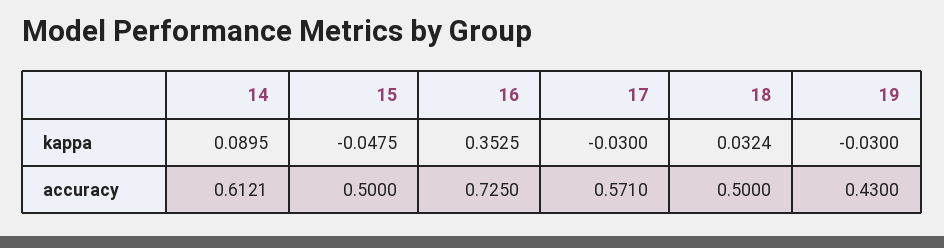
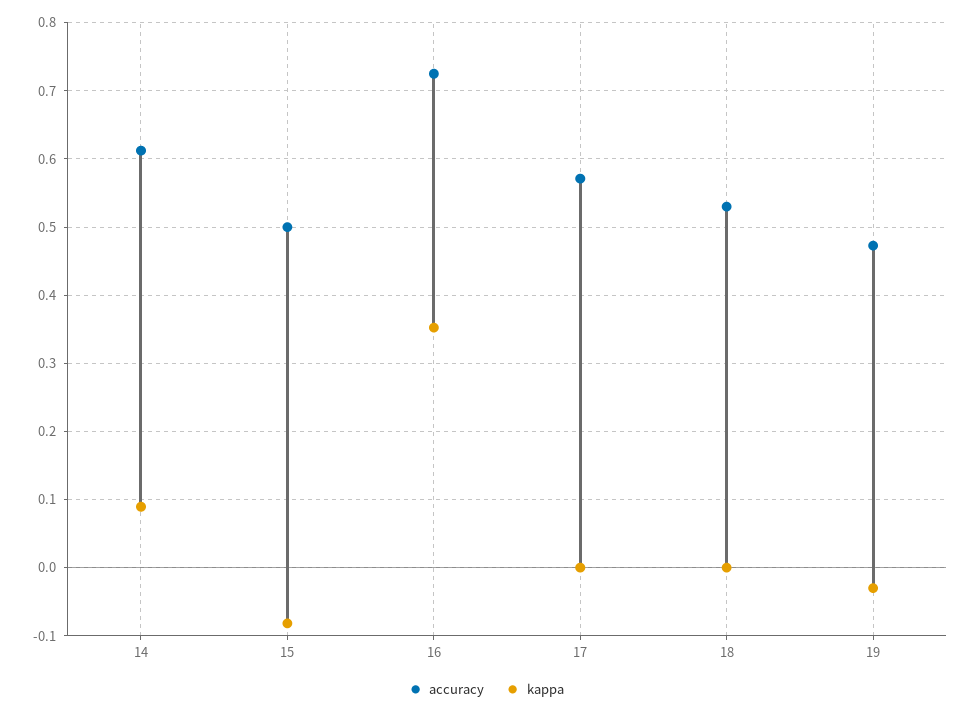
kappa, 15: -0.0475 -> -0.08
kappa, 17: -0.03 -> 0
kappa, 18: 0.0324 -> 0
accuracy, 18: 0.5 -> 0.53
accuracy, 19: 0.43 -> 0.47

